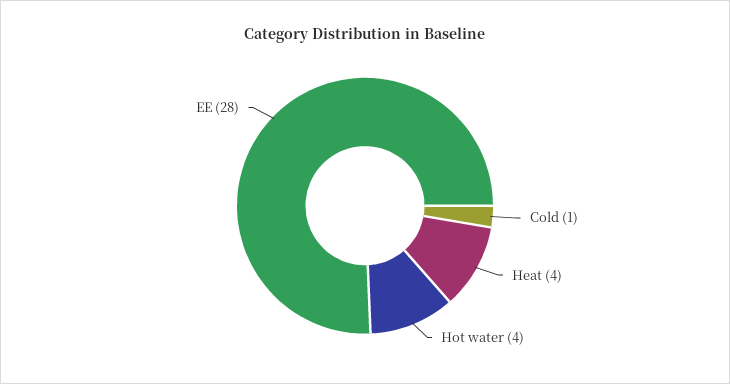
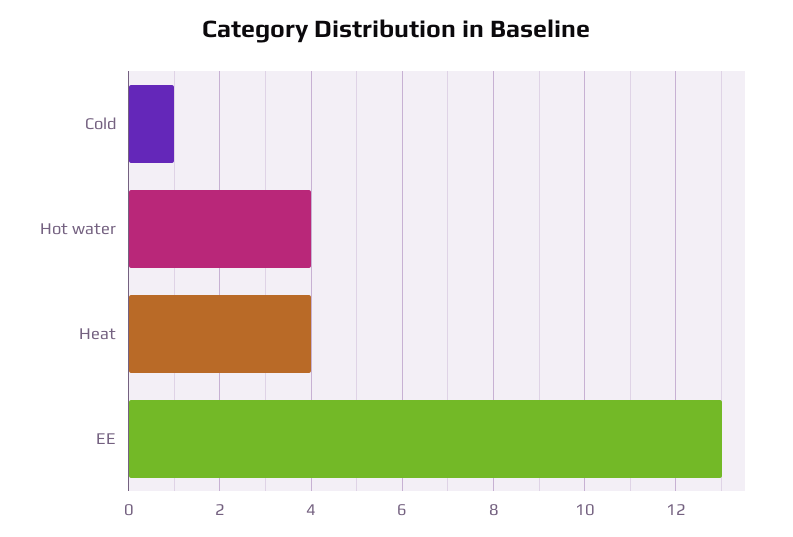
EE: 28 -> 13

